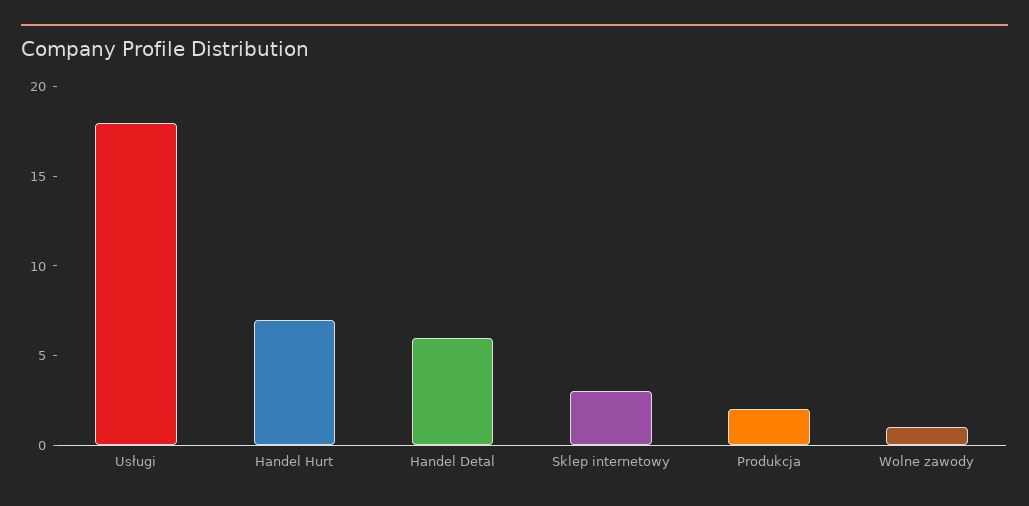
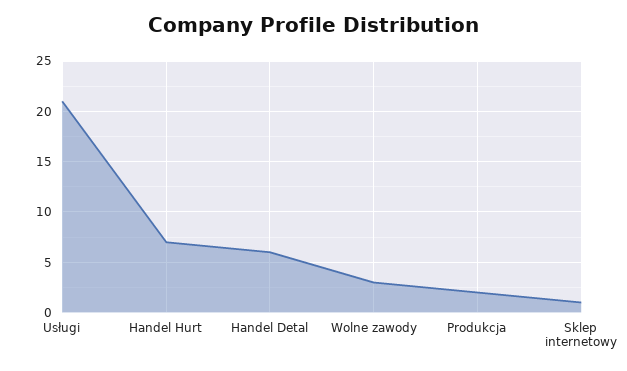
Usługi: 18 -> 21
Sklep internetowy: 3 -> 1
Wolne zawody: 1 -> 3

